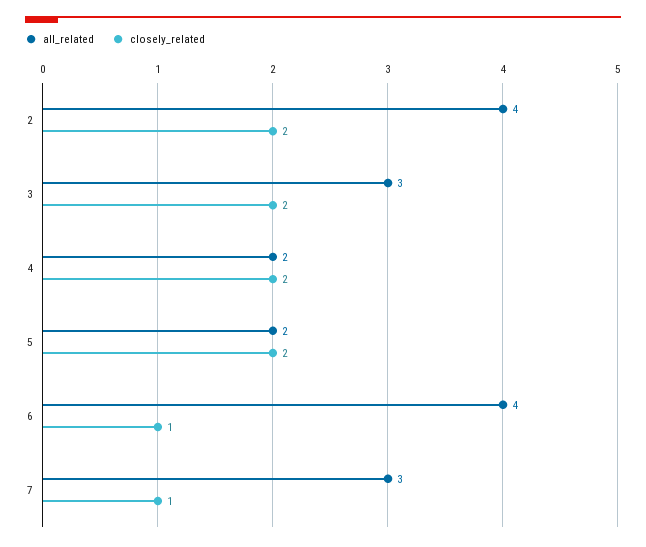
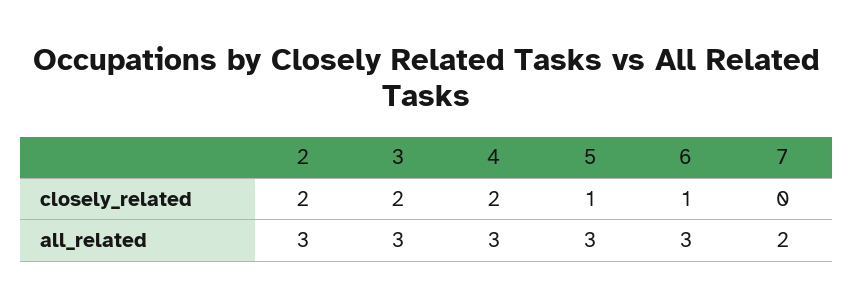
all_related, 2: 4 -> 3
all_related, 4: 2 -> 3
all_related, 5: 2 -> 3
closely_related, 5: 2 -> 1
all_related, 6: 4 -> 3
all_related, 7: 3 -> 2
closely_related, 7: 1 -> 0

